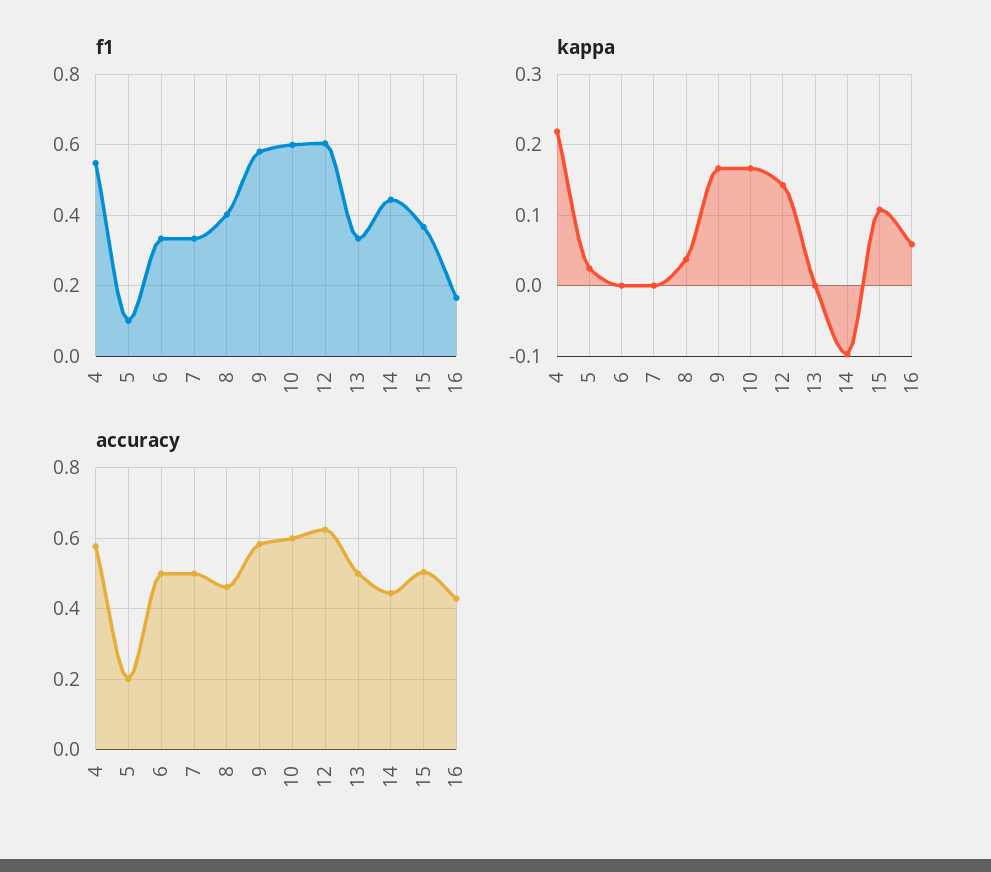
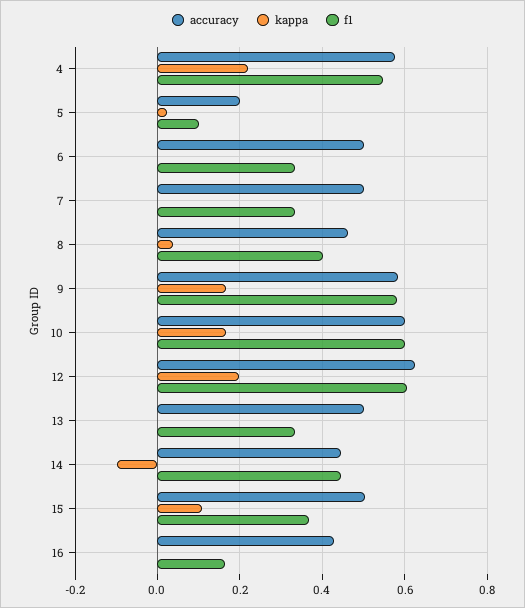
kappa, 12: 0.14 -> 0.2
kappa, 16: 0.06 -> 0

